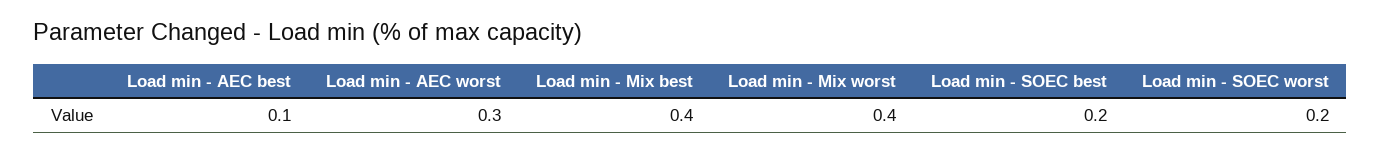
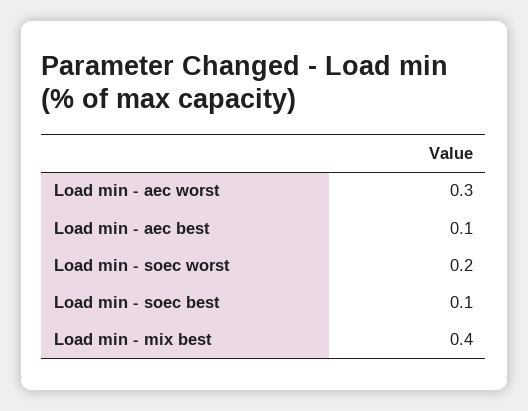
Load min - Mix worst: 0.4 -> none
Load min - SOEC best: 0.2 -> 0.1

